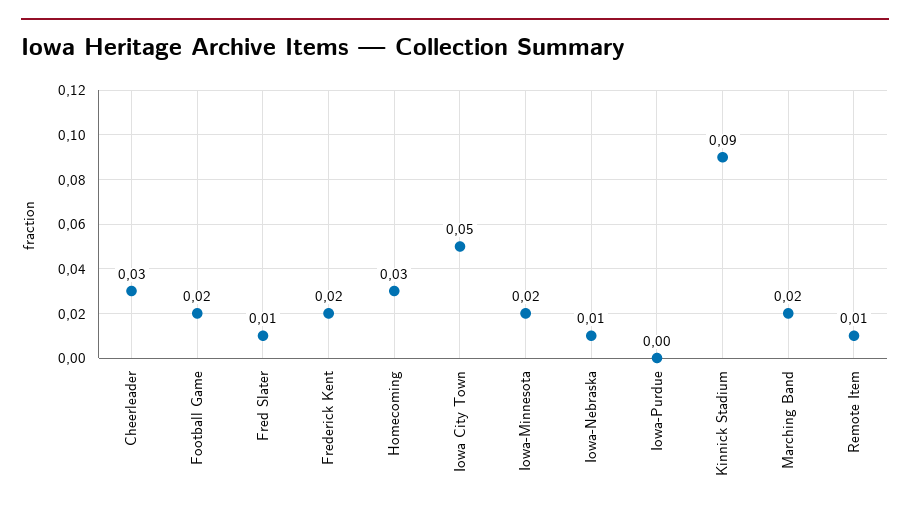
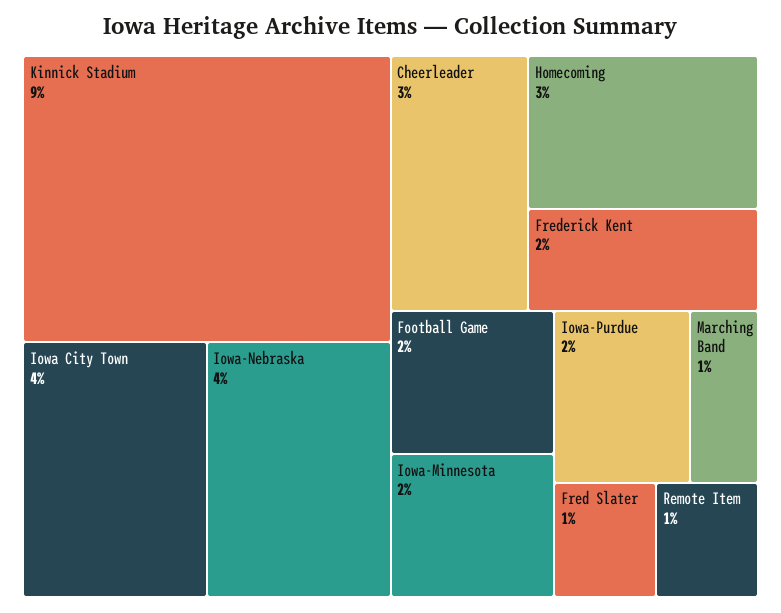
Iowa City Town: 0.05 -> 0.04
Iowa-Nebraska: 0.01 -> 0.04
Iowa-Purdue: 0 -> 0.02
Marching Band: 0.02 -> 0.01

